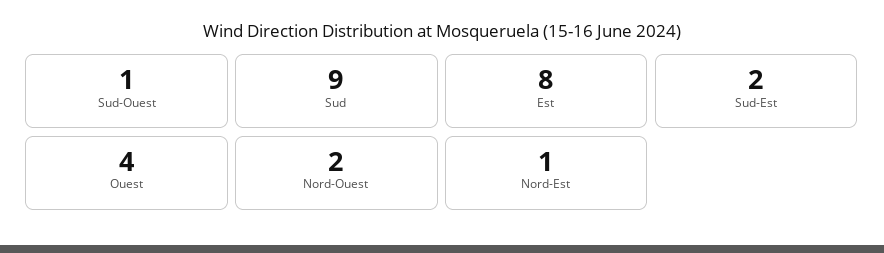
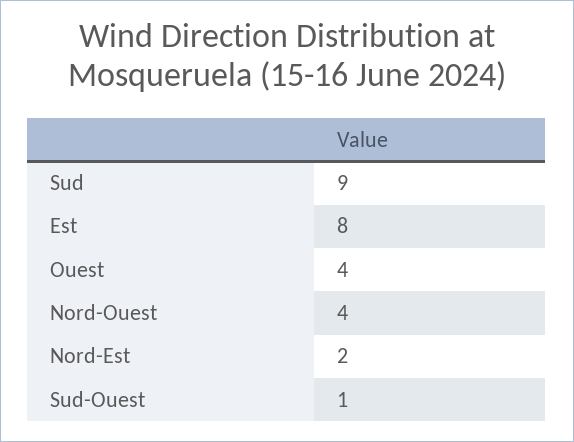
Sud-Est: 2 -> none
Nord-Ouest: 2 -> 4
Nord-Est: 1 -> 2

